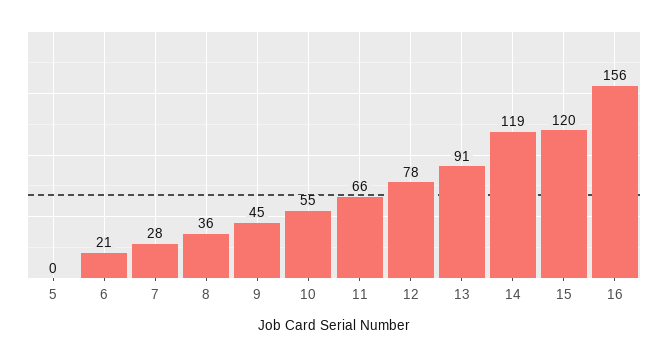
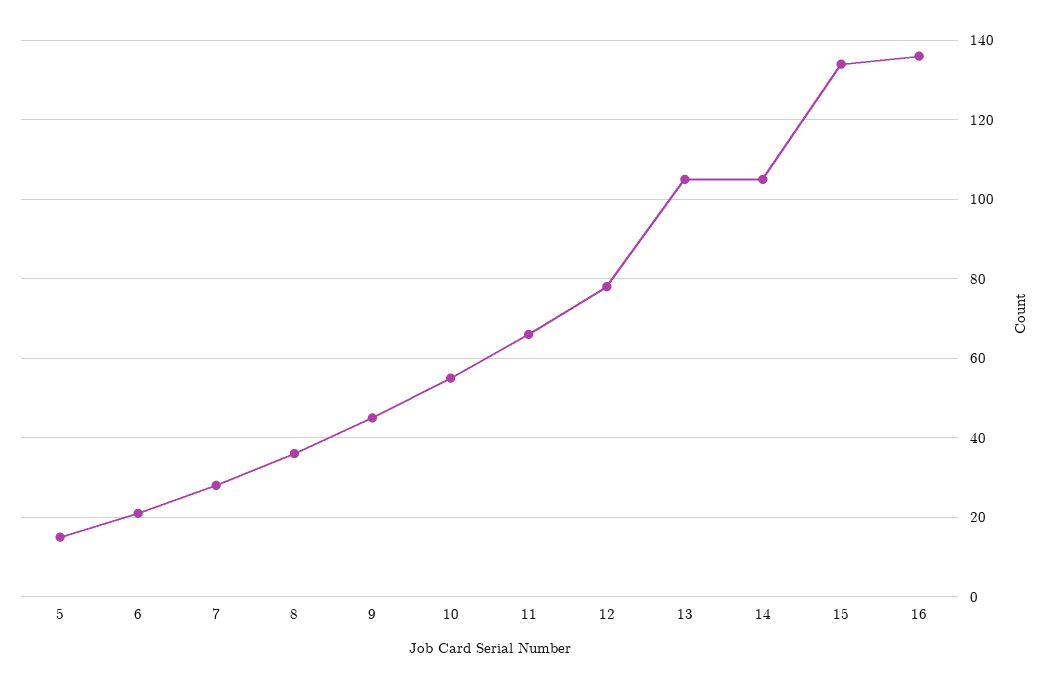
5: 0 -> 15
13: 91 -> 105
14: 119 -> 105
15: 120 -> 135
16: 156 -> 135

